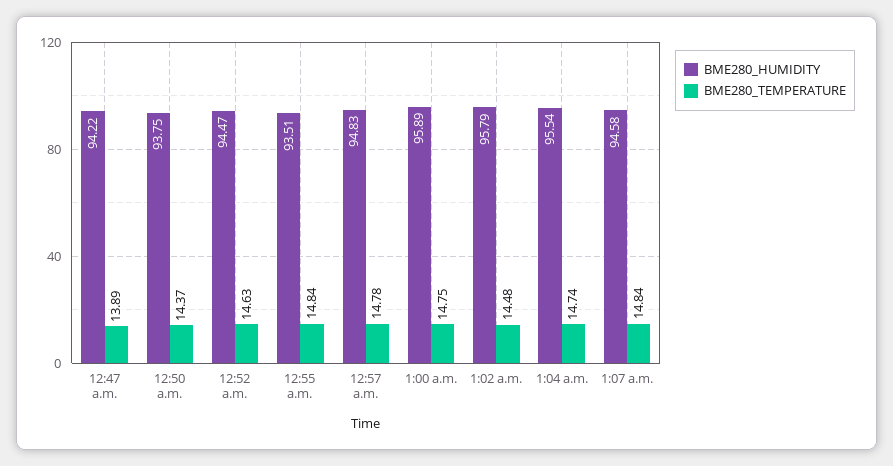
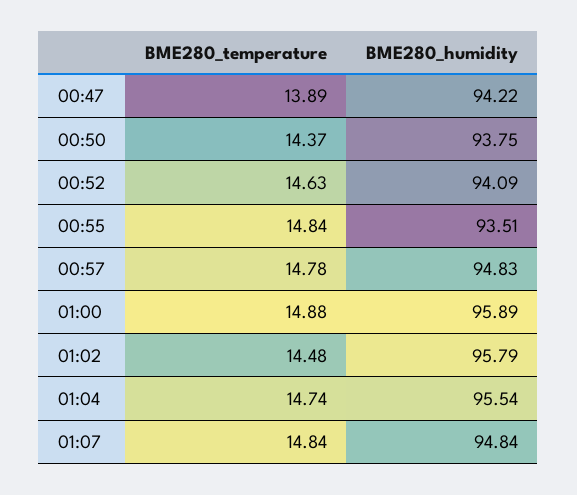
BME280_HUMIDITY, 12:52 a.m.: 94.47 -> 94.09
BME280_TEMPERATURE, 1:00 a.m.: 14.75 -> 14.88
BME280_HUMIDITY, 1:07 a.m.: 94.58 -> 94.84

